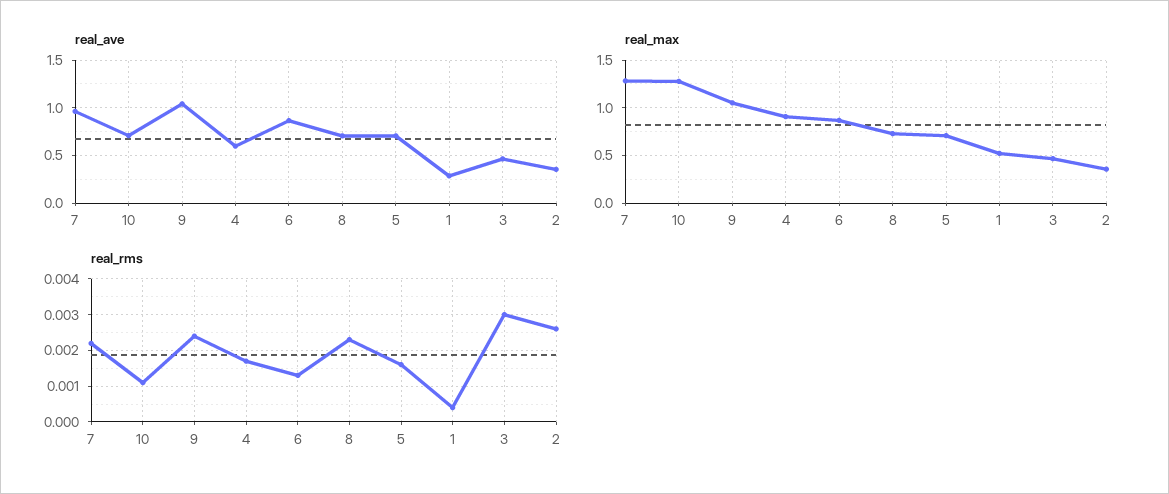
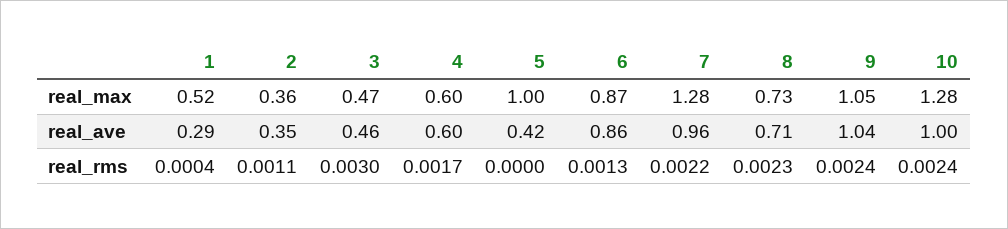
real_ave, 10: 0.7 -> 1
real_ave, 5: 0.7 -> 0.42
real_max, 4: 0.9 -> 0.6
real_max, 5: 0.7 -> 1
real_rms, 10: 0.001 -> 0.0024
real_rms, 5: 0.0015 -> 0
real_rms, 2: 0.0025 -> 0.0011

